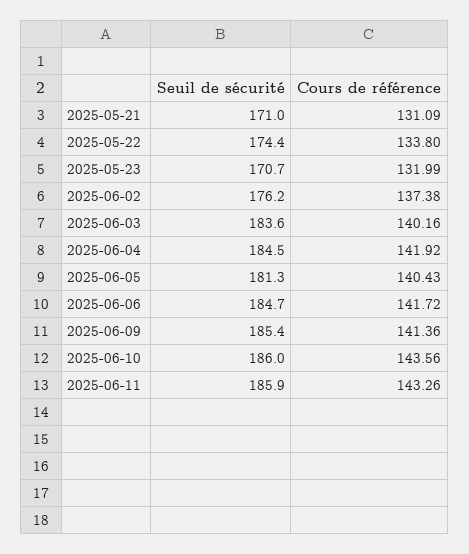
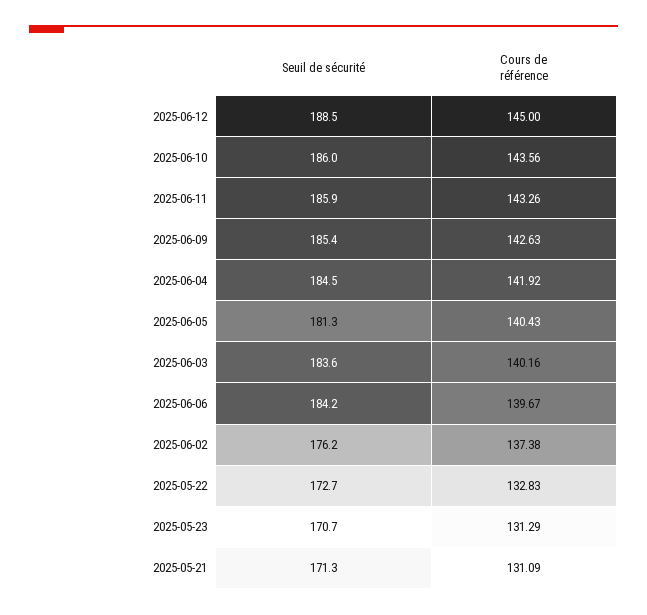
Seuil de sécurité, 2025-05-21: 171 -> 171.3
Seuil de sécurité, 2025-05-22: 174.4 -> 172.7
Cours de référence, 2025-05-22: 133.8 -> 132.83
Cours de référence, 2025-05-23: 131.99 -> 131.29
Seuil de sécurité, 2025-06-06: 184.7 -> 184.2
Cours de référence, 2025-06-06: 141.72 -> 139.67
Cours de référence, 2025-06-09: 141.36 -> 142.63
Seuil de sécurité, 2025-06-12: none -> 188.5
Cours de référence, 2025-06-12: none -> 145

